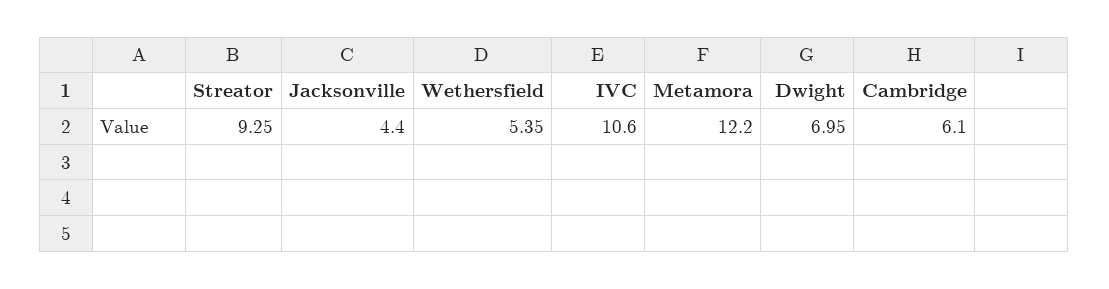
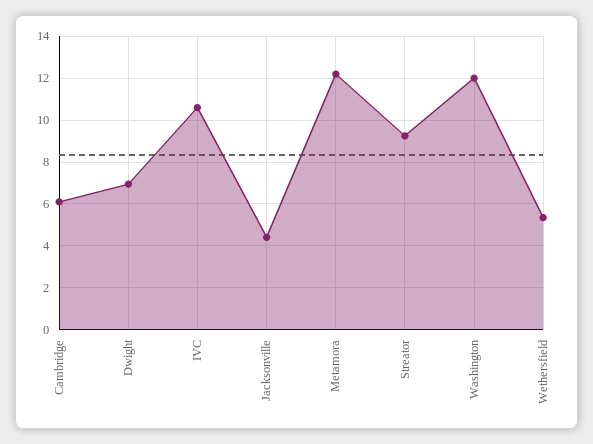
Washington: none -> 12

